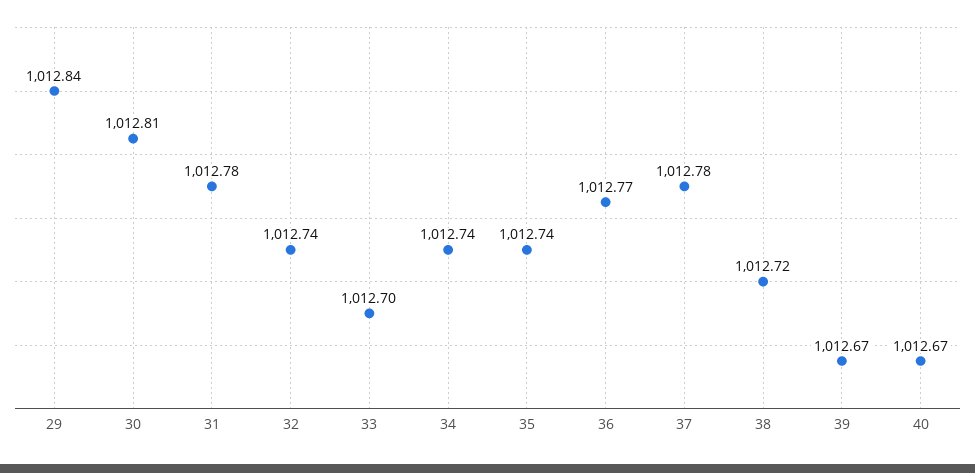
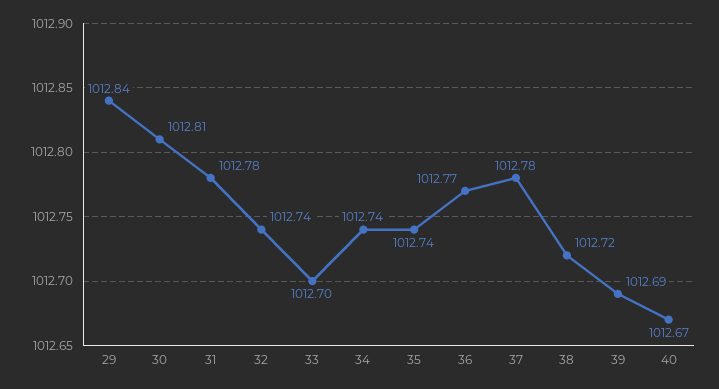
39: 1012.67 -> 1012.69

